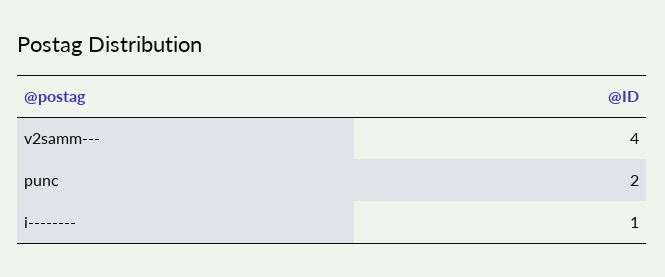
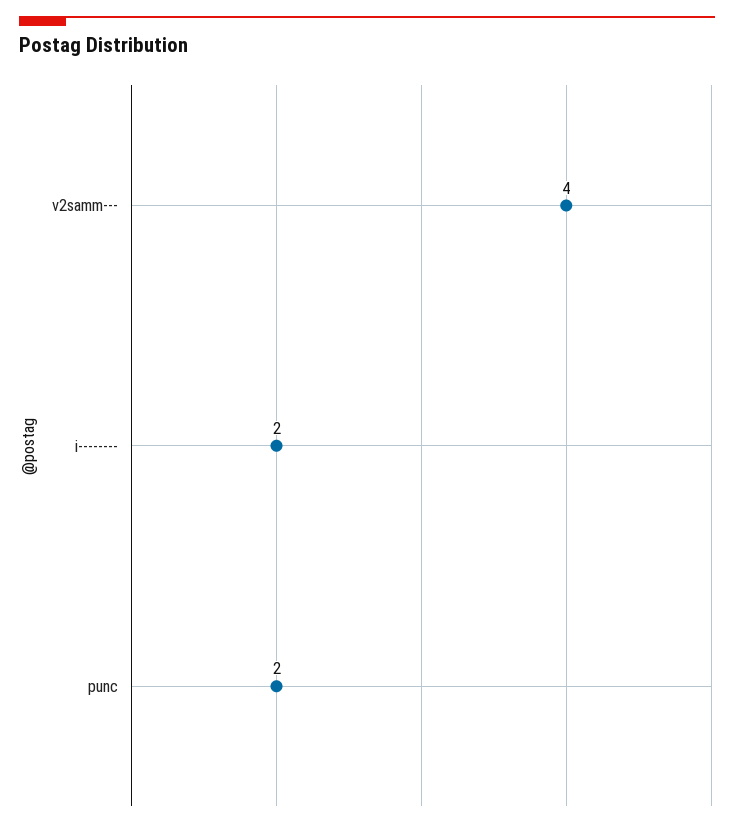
i--------: 1 -> 2

